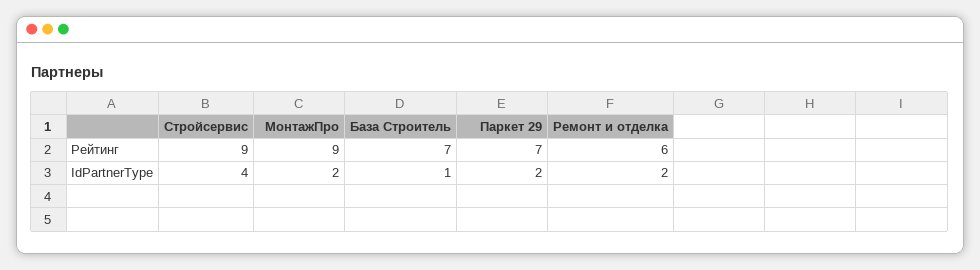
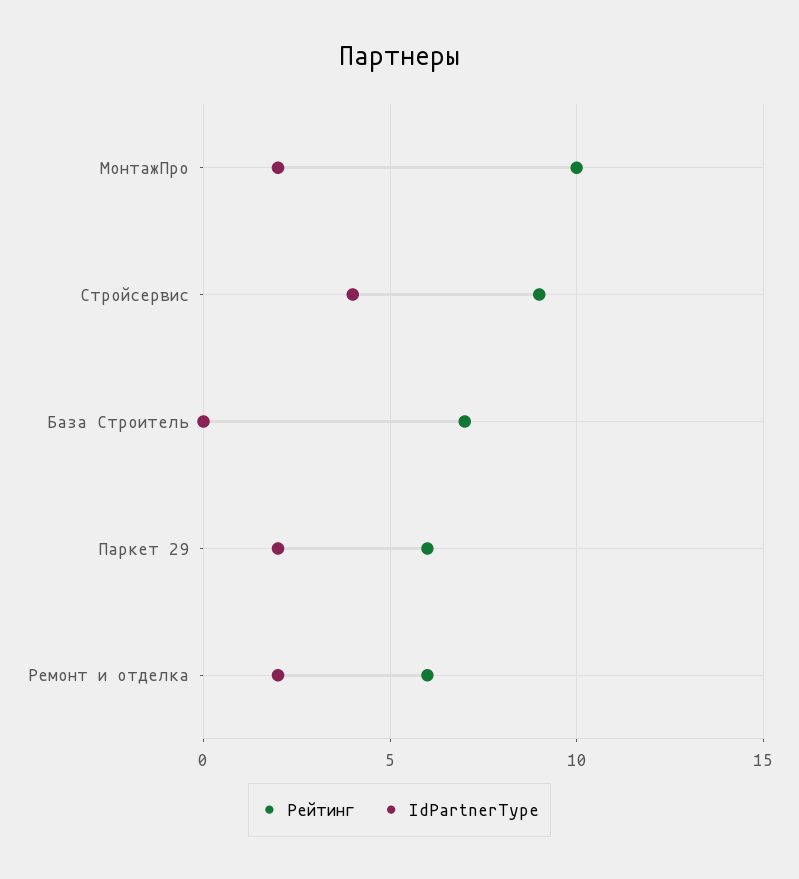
Рейтинг, МонтажПро: 9 -> 10
Рейтинг, Паркет 29: 7 -> 6
IdPartnerType, База Строитель: 1 -> 0

